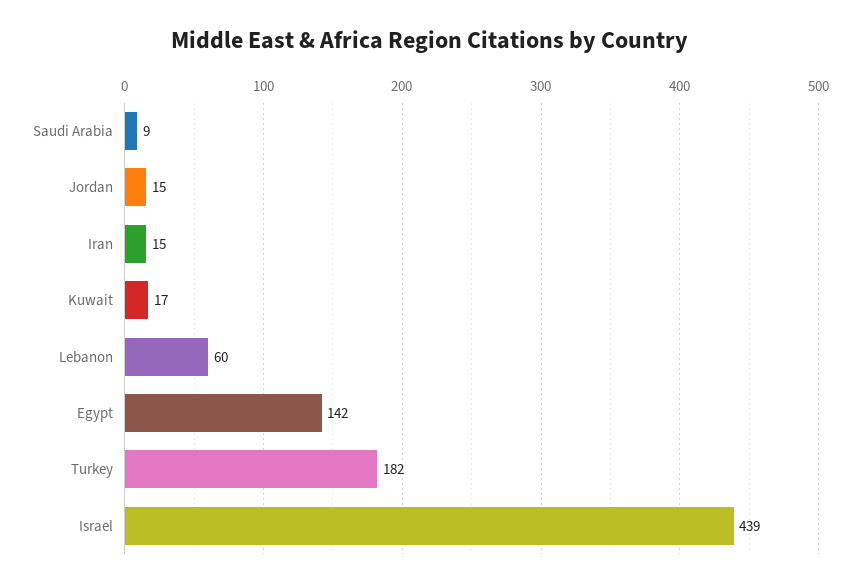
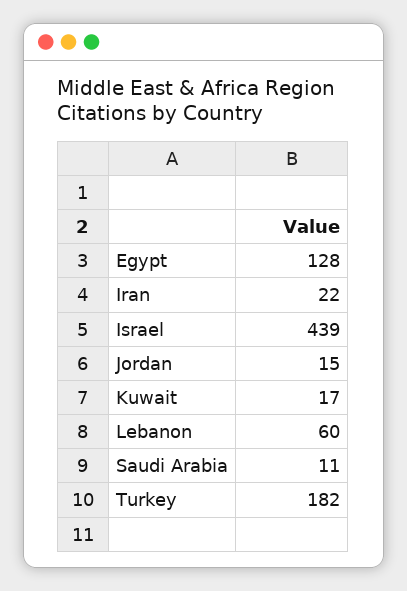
Saudi Arabia: 9 -> 11
Iran: 15 -> 22
Egypt: 142 -> 128

